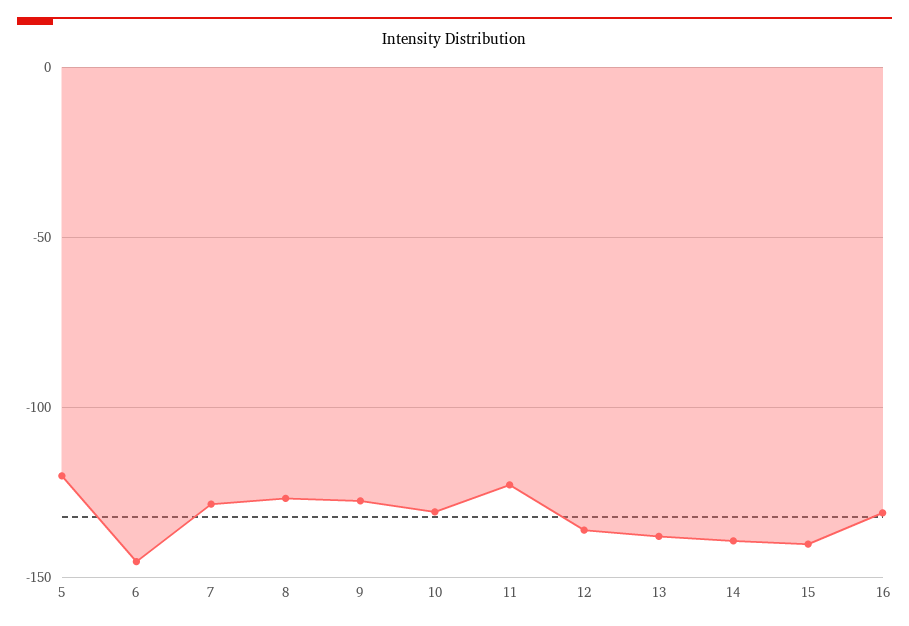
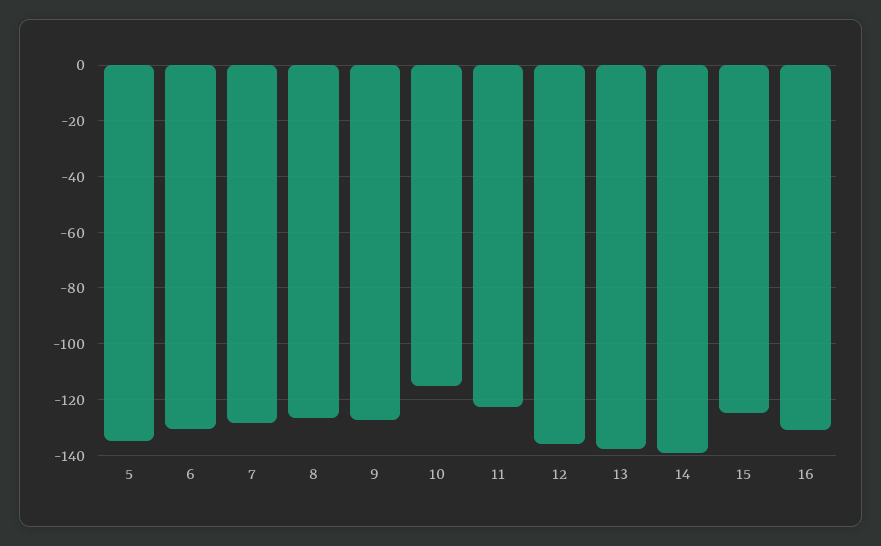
5: -120 -> -135
6: -145 -> -130
10: -130 -> -115
15: -140 -> -125

